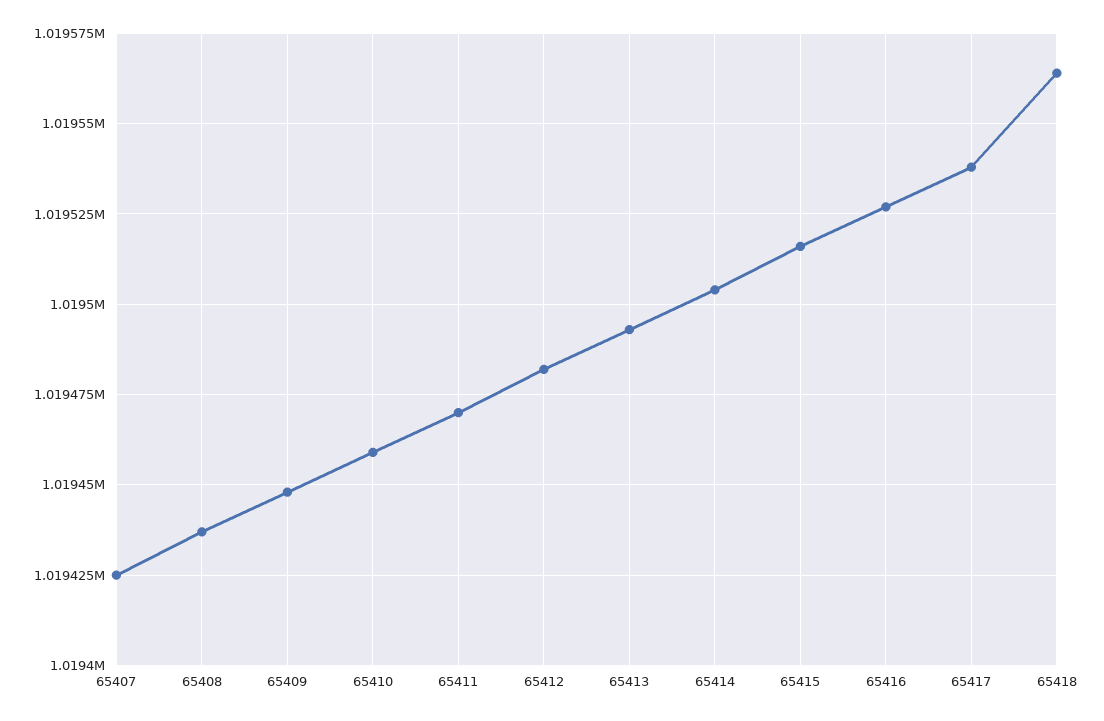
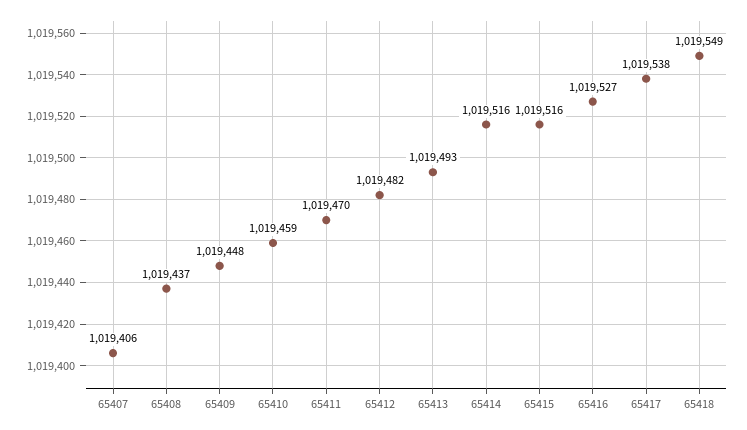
65407: 1019425 -> 1019406
65414: 1019505 -> 1019516
65418: 1019565 -> 1019549

